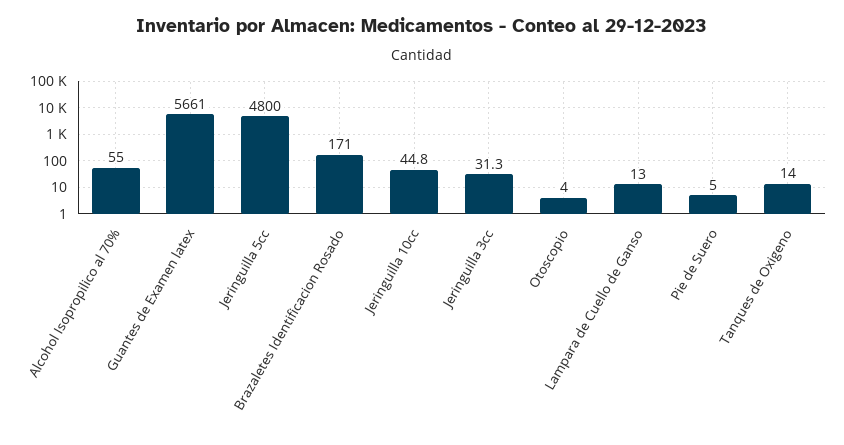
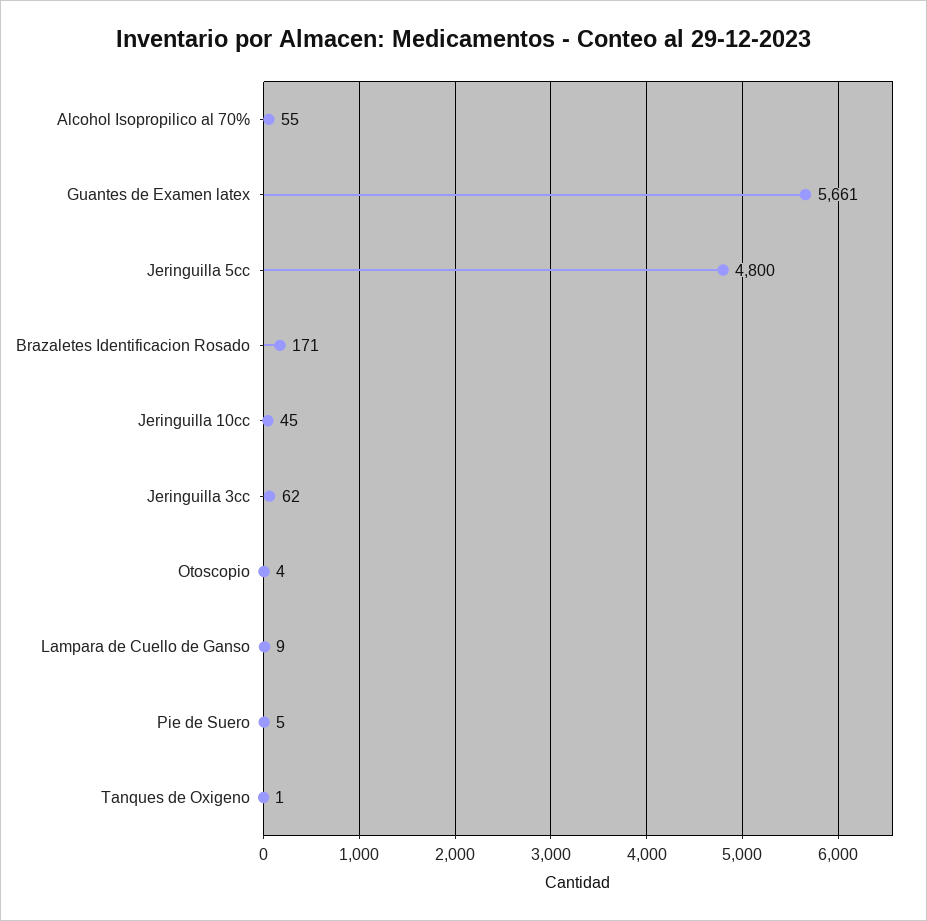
Jeringuilla 3cc: 31.3 -> 62
Lampara de Cuello de Ganso: 13 -> 9
Tanques de Oxigeno: 14 -> 1

